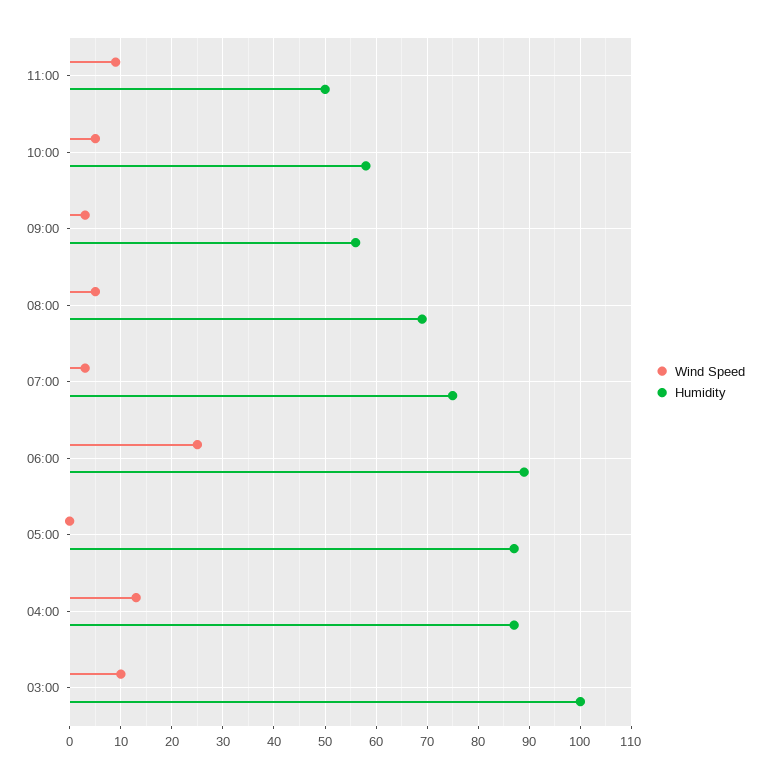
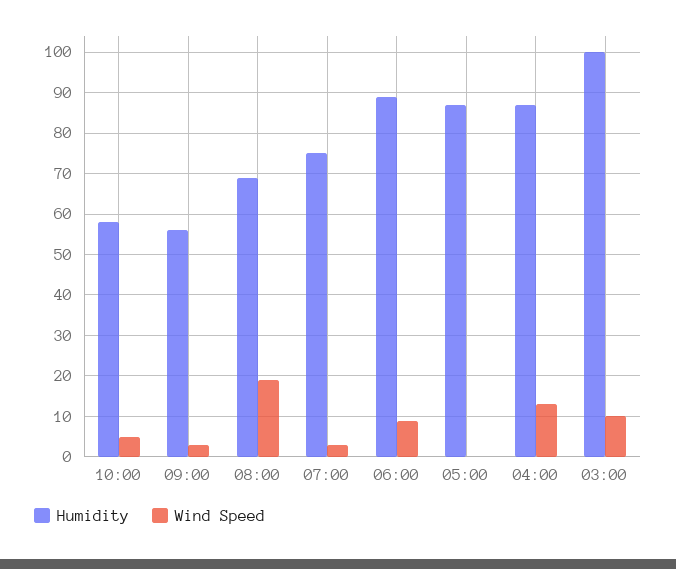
Wind Speed, 11:00: 10 -> none
Humidity, 11:00: 50 -> none
Wind Speed, 08:00: 5 -> 20
Wind Speed, 06:00: 25 -> 10

